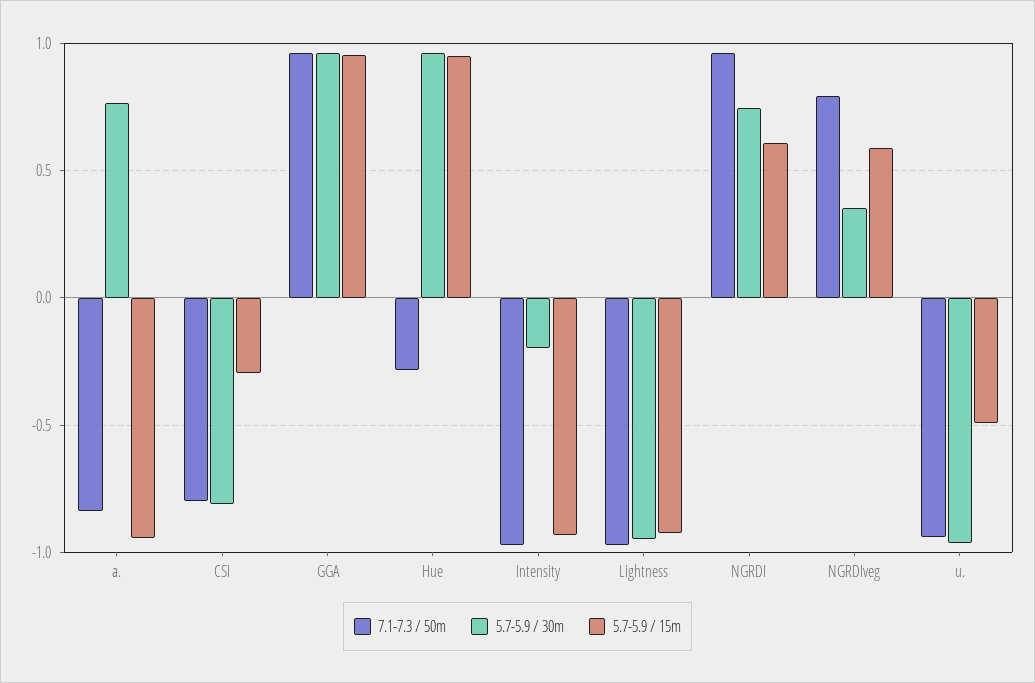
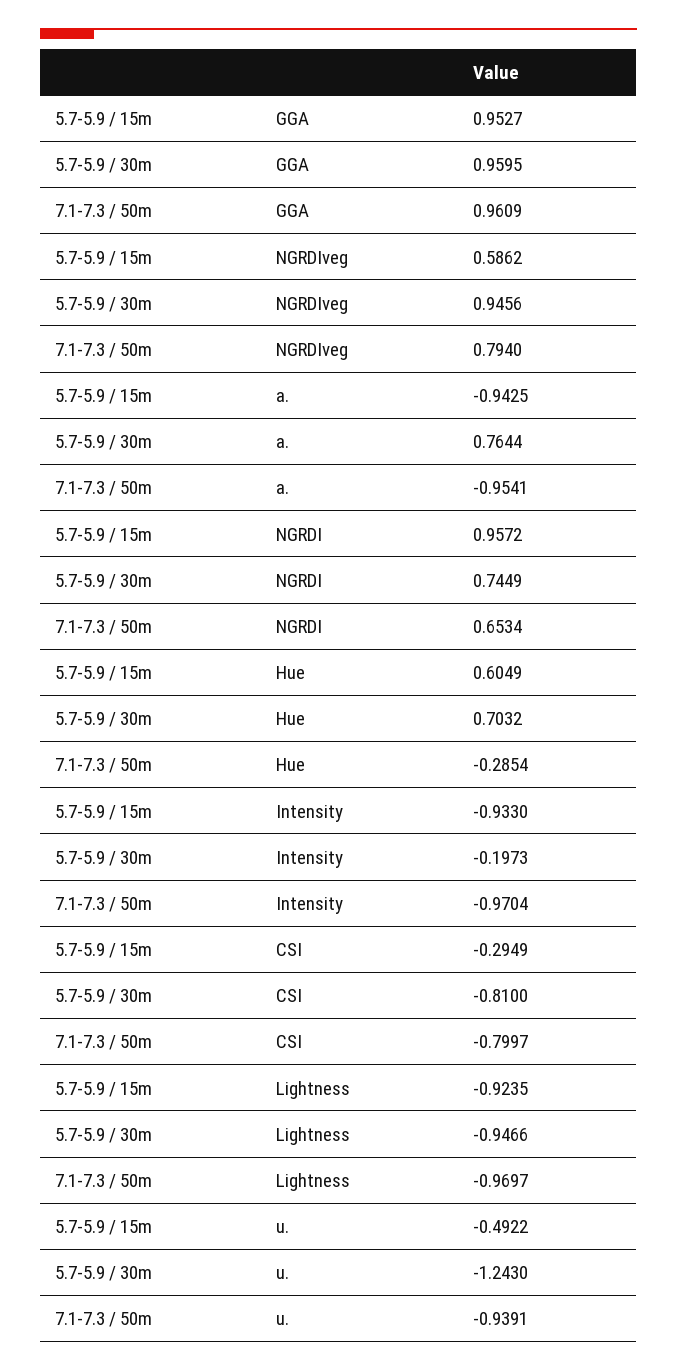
7.1-7.3 / 50m, a.: -0.85 -> -0.9541
5.7-5.9 / 30m, Hue: 0.95 -> 0.7032
5.7-5.9 / 15m, Hue: 0.95 -> 0.6049
7.1-7.3 / 50m, NGRDI: 0.95 -> 0.6534
5.7-5.9 / 15m, NGRDI: 0.6 -> 0.9572
5.7-5.9 / 30m, NGRDIveg: 0.35 -> 0.9456
5.7-5.9 / 30m, u.: -0.95 -> -1.243

